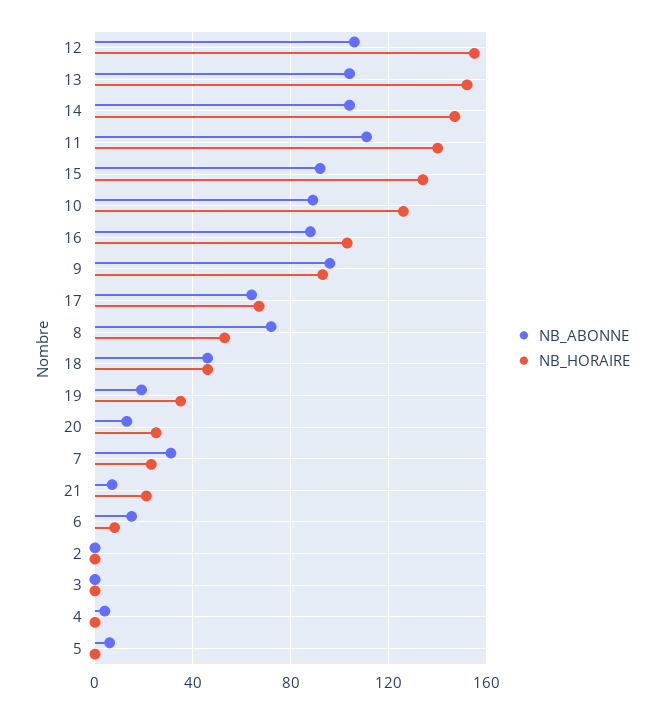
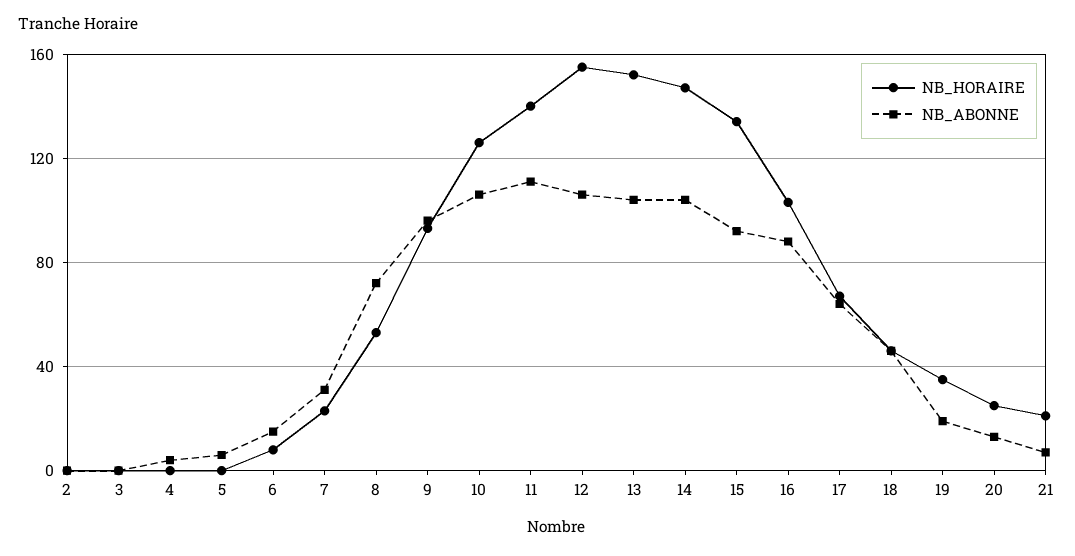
NB_ABONNE, 10: 90 -> 105

